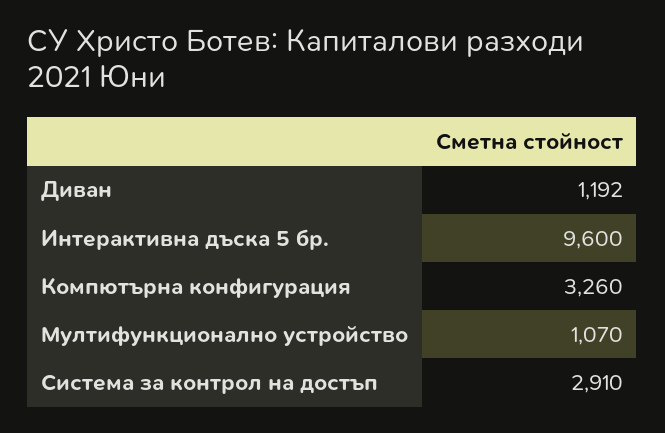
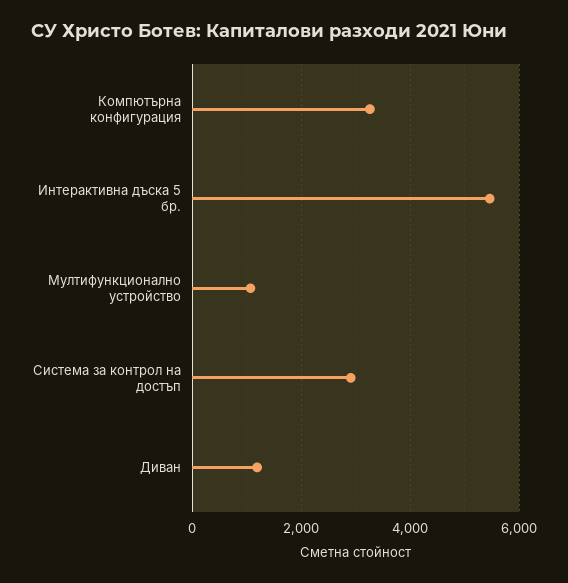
Интерактивна дъска 5 бр.: 9600 -> 5400

